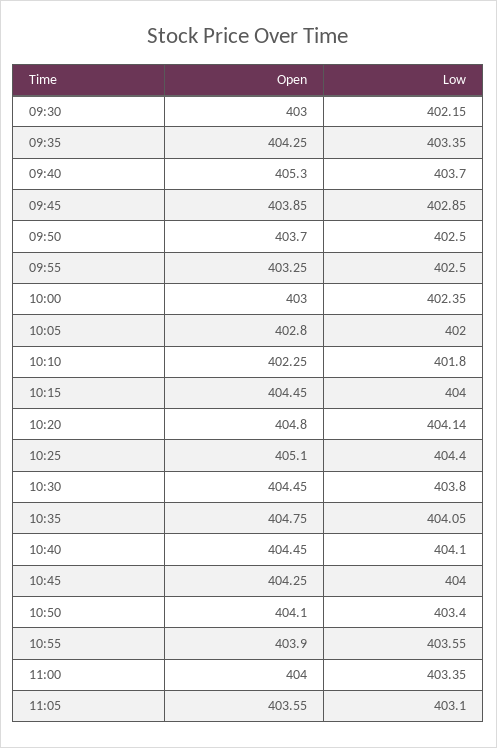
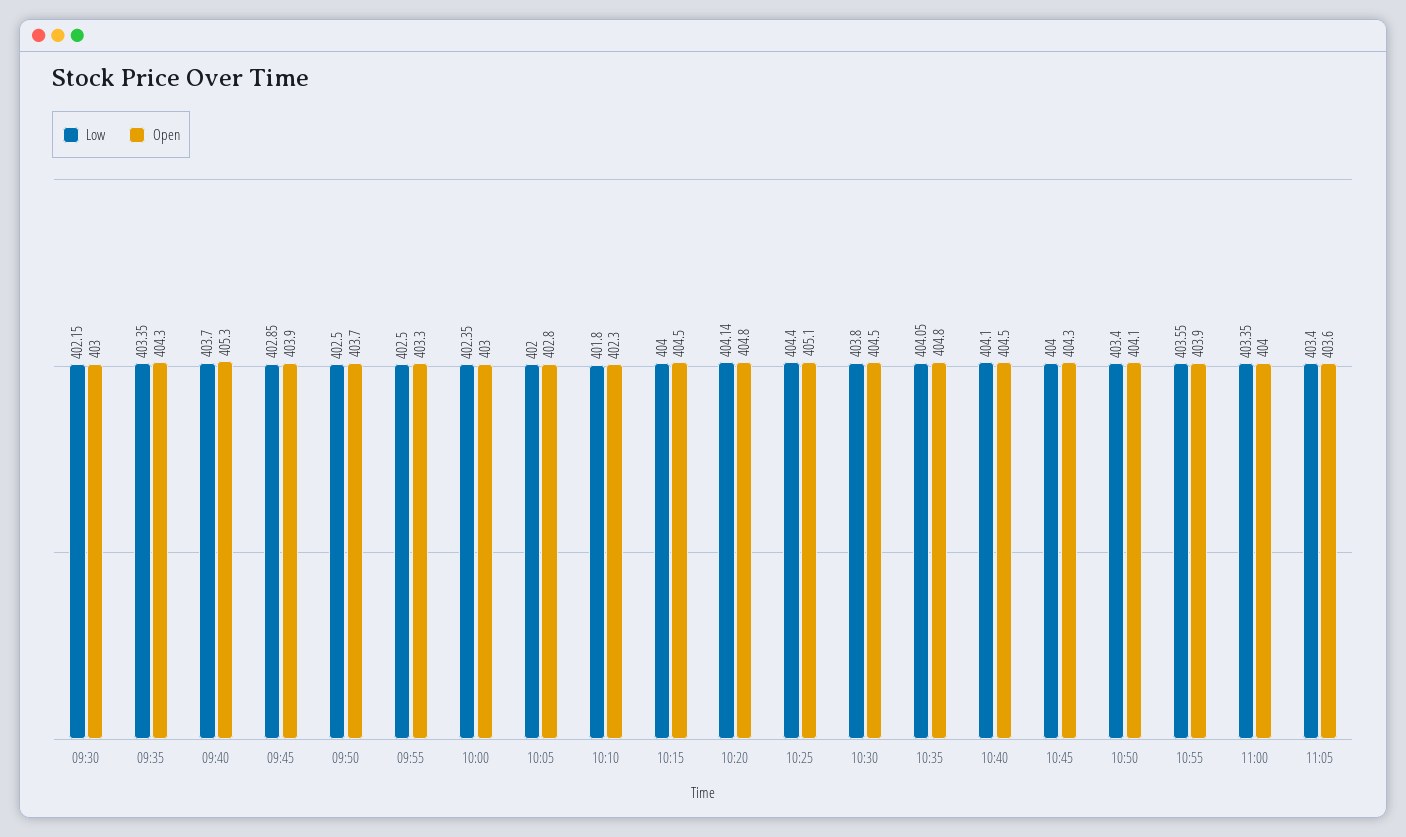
Low, 11:05: 403.1 -> 403.4

